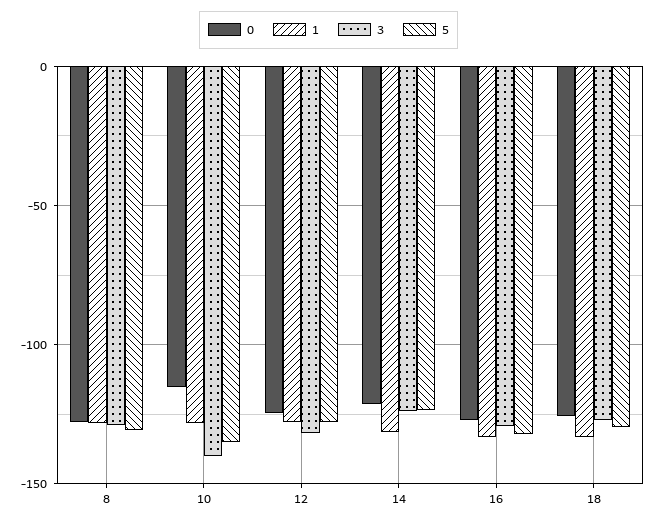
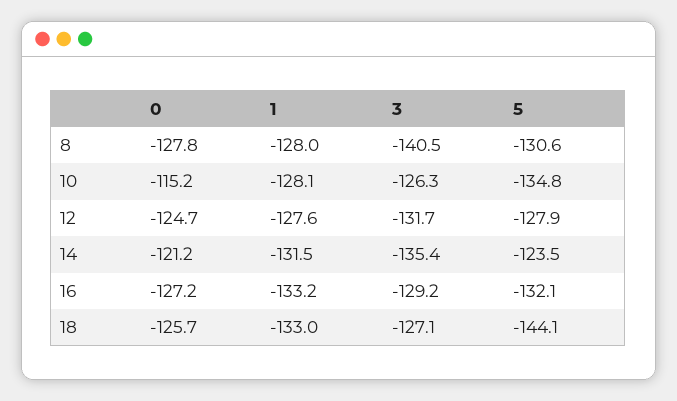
3, 8: -130 -> -140.5
3, 10: -140 -> -126.3
3, 14: -125 -> -135.4
5, 18: -130 -> -144.1

